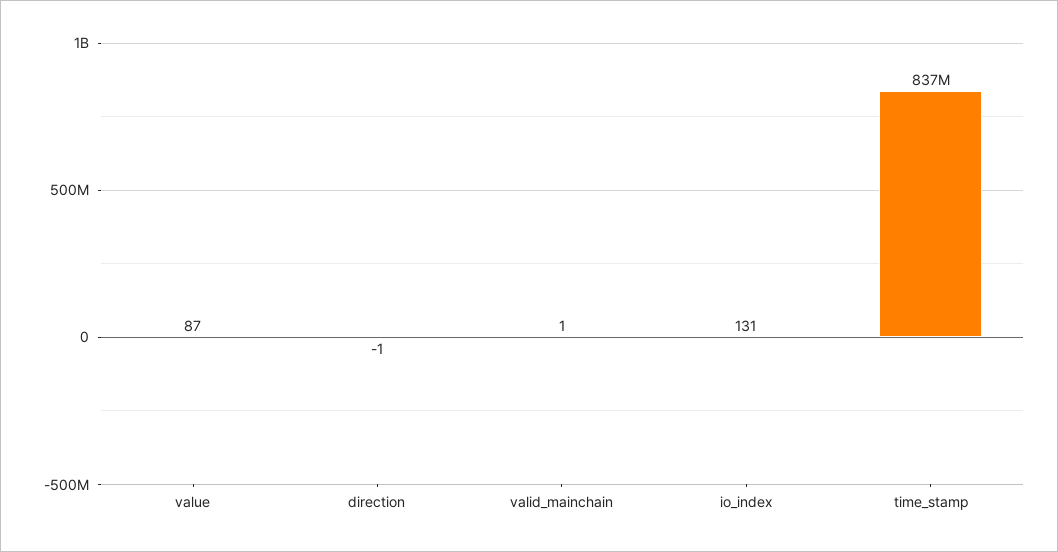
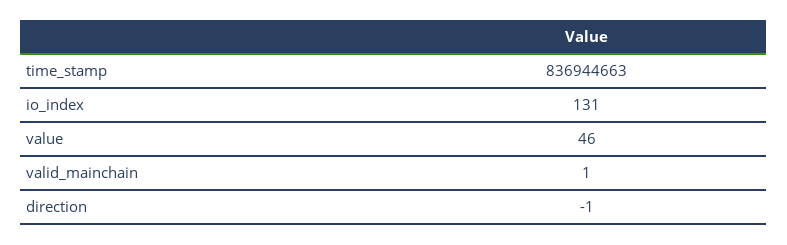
value: 87 -> 46

